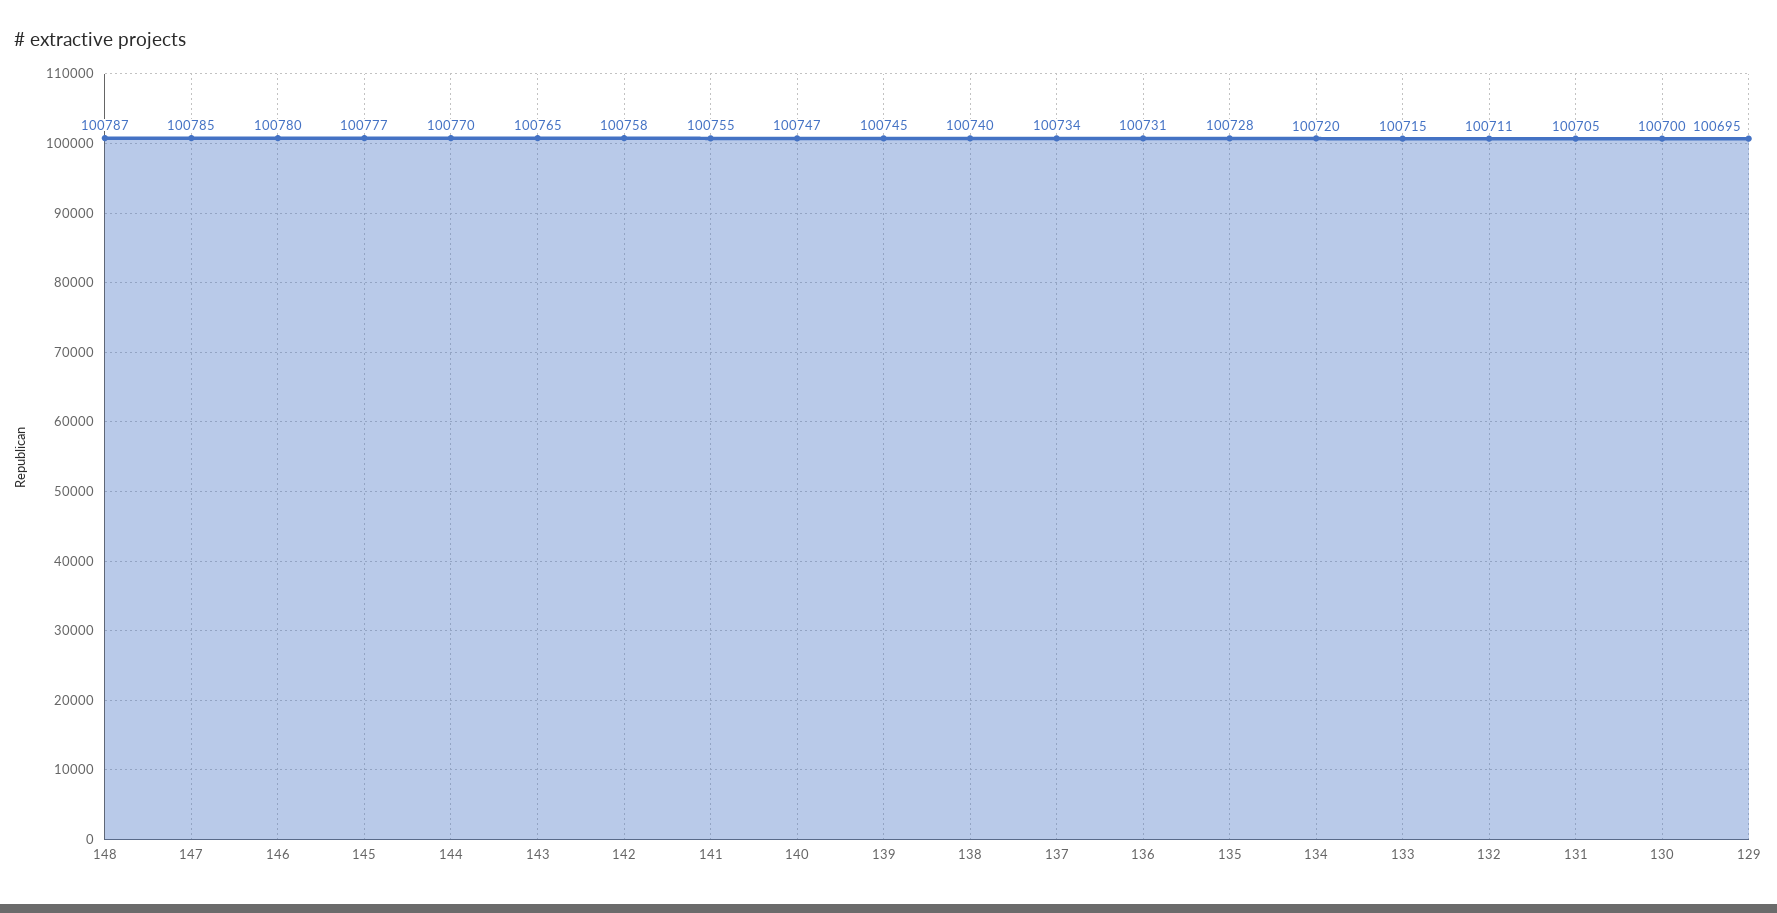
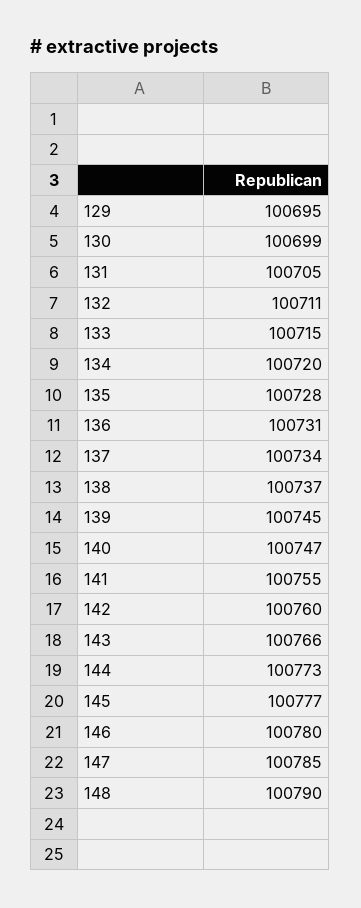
148: 100787 -> 100790
144: 100770 -> 100773
143: 100765 -> 100766
142: 100758 -> 100760
138: 100740 -> 100737
130: 100700 -> 100699

